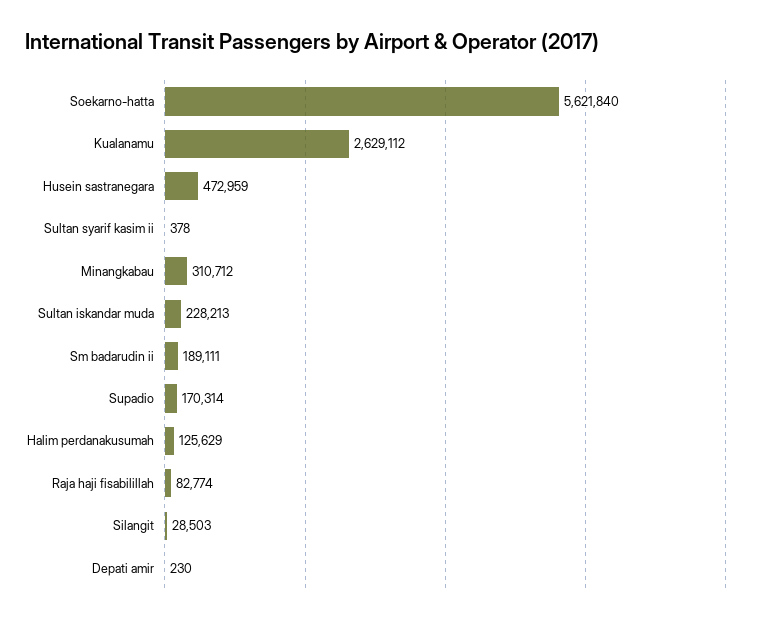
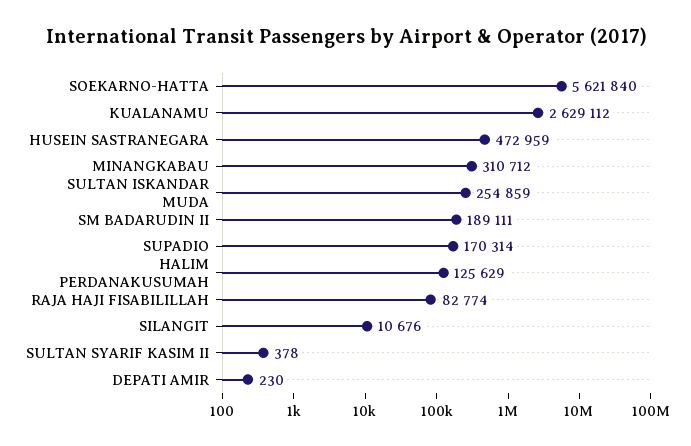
Sultan iskandar muda: 228213 -> 254859
Silangit: 28503 -> 10676

